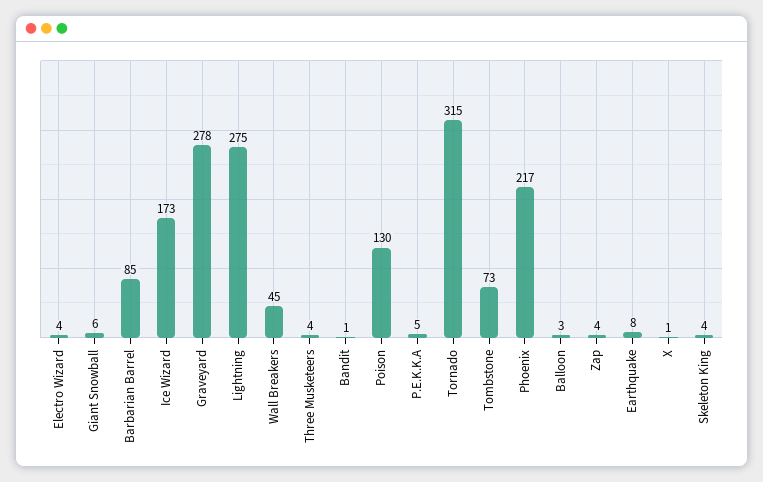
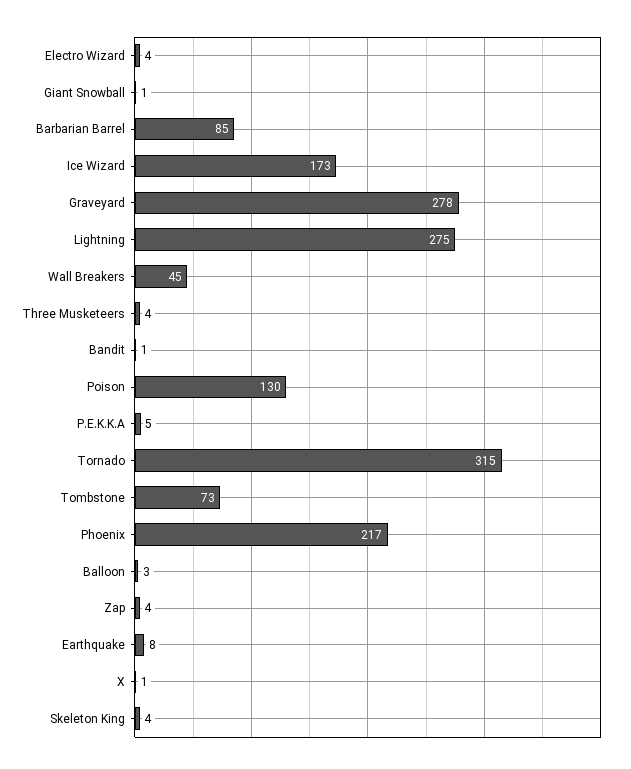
Giant Snowball: 6 -> 1

